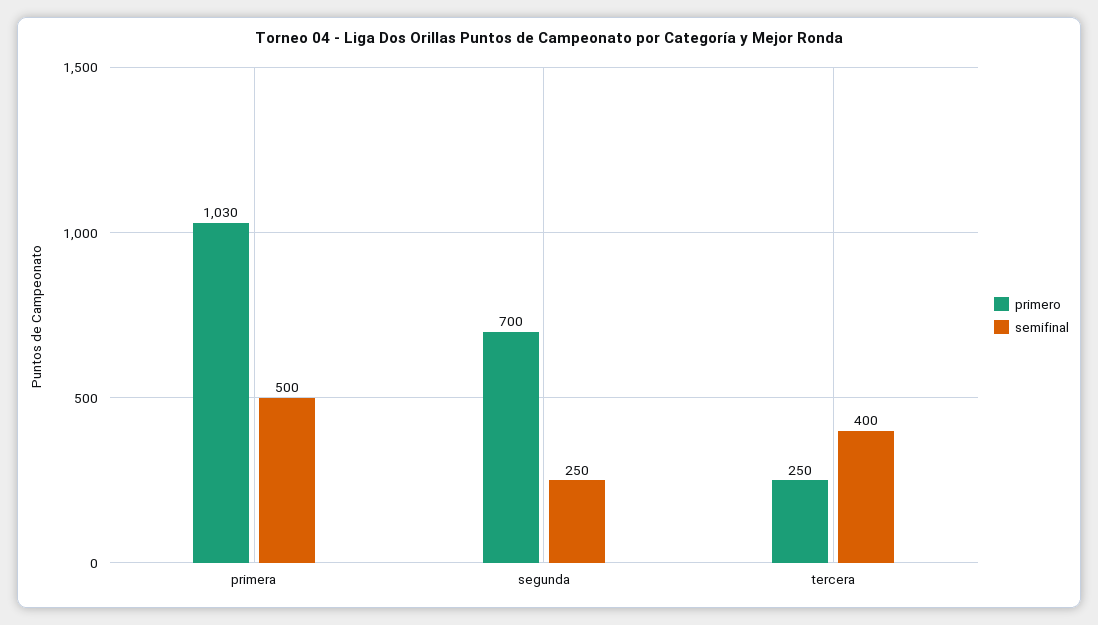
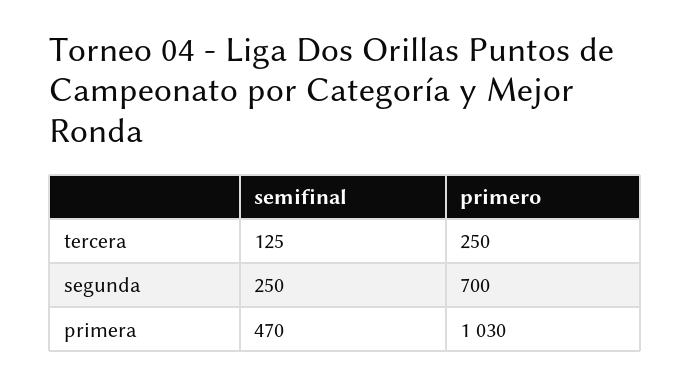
semifinal, primera: 500 -> 470
semifinal, tercera: 400 -> 125

